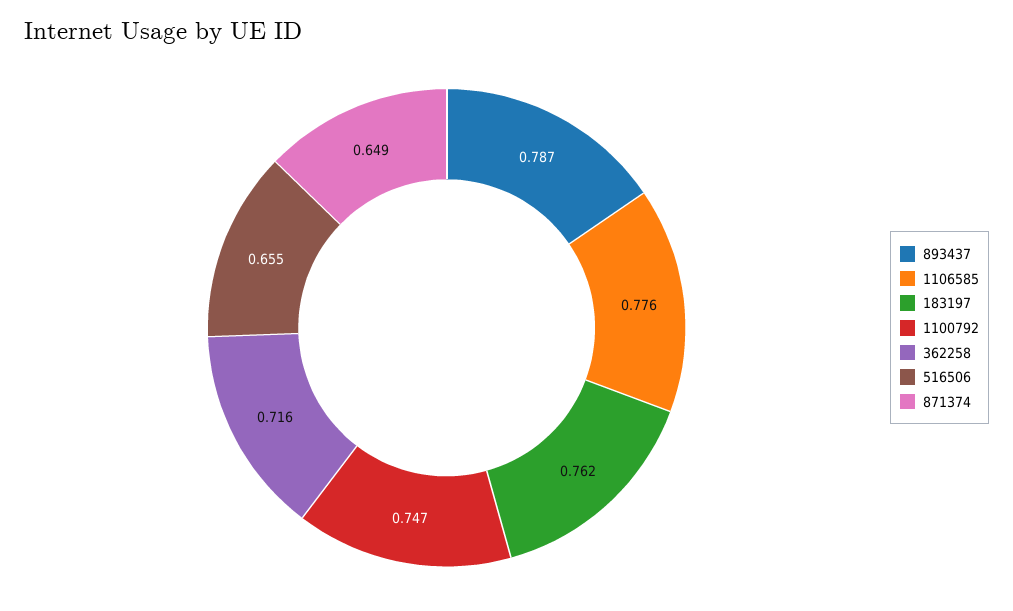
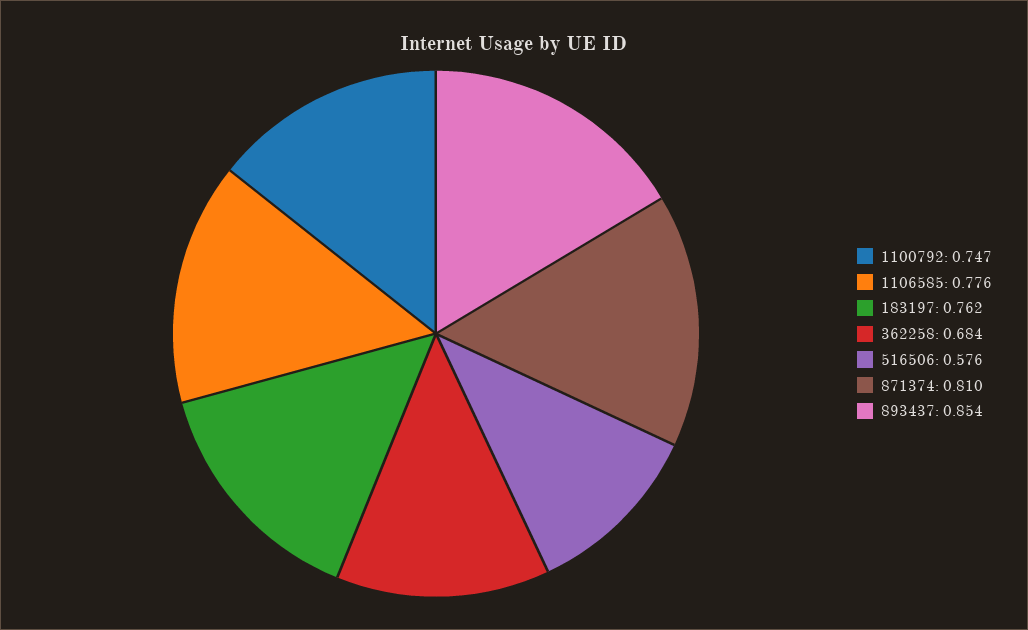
893437: 0.787 -> 0.854
362258: 0.716 -> 0.684
516506: 0.655 -> 0.576
871374: 0.649 -> 0.81

